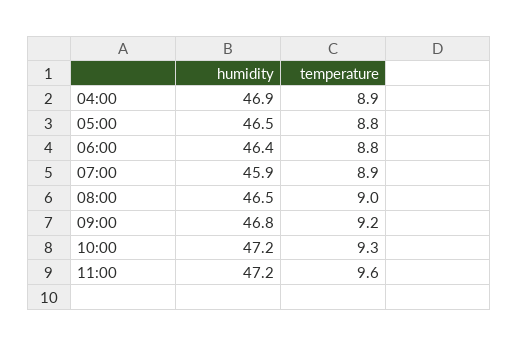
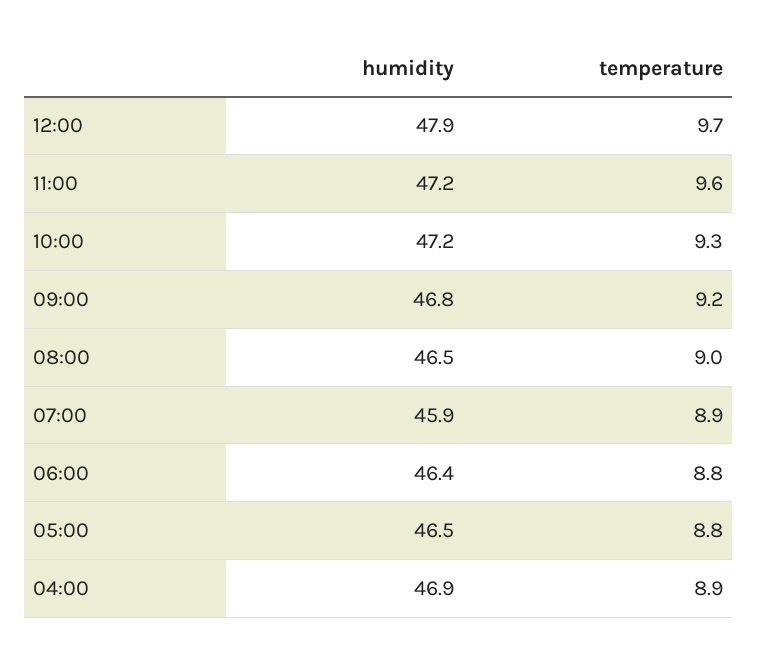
humidity, 12:00: none -> 47.9
temperature, 12:00: none -> 9.7

